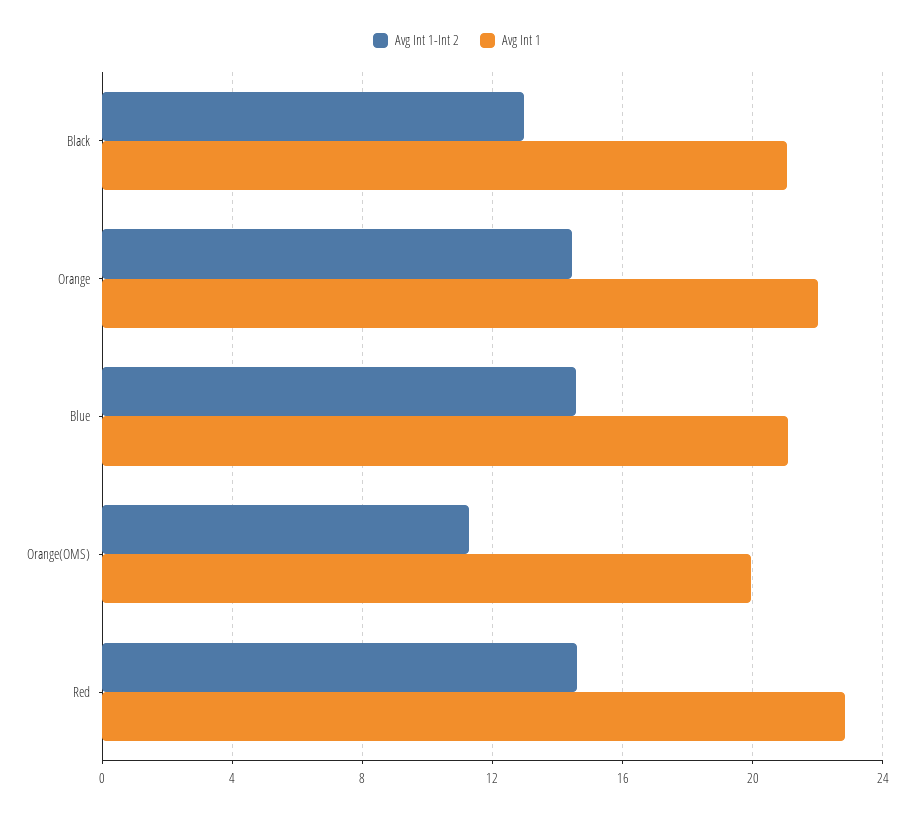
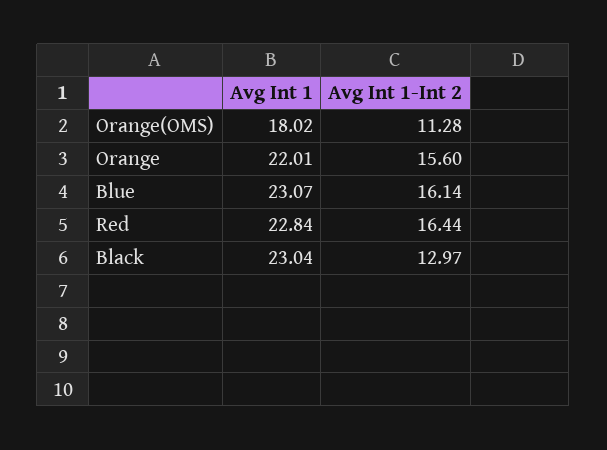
Avg Int 1, Black: 21 -> 23.04
Avg Int 1-Int 2, Orange: 14.5 -> 15.6
Avg Int 1-Int 2, Blue: 14.5 -> 16.14
Avg Int 1, Blue: 21 -> 23.07
Avg Int 1, Orange(OMS): 20 -> 18.02
Avg Int 1-Int 2, Red: 14.5 -> 16.44

